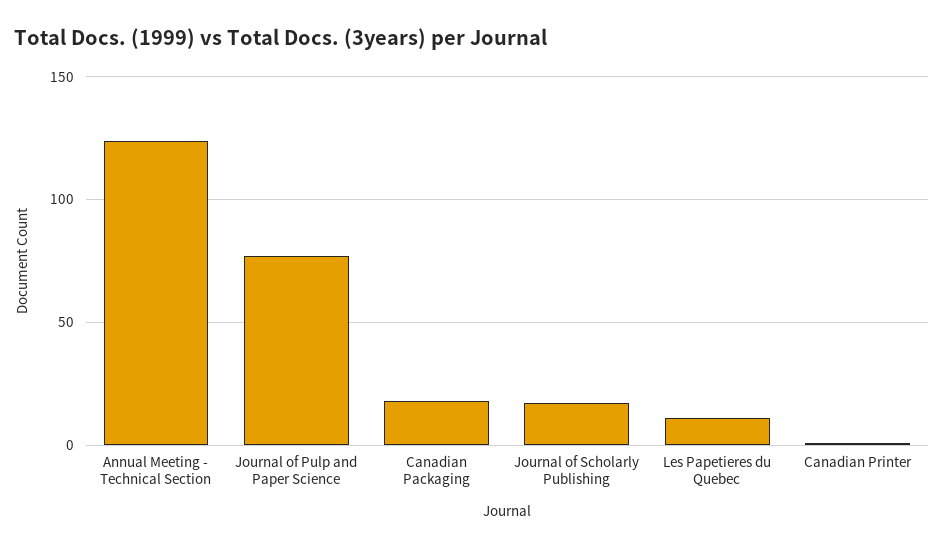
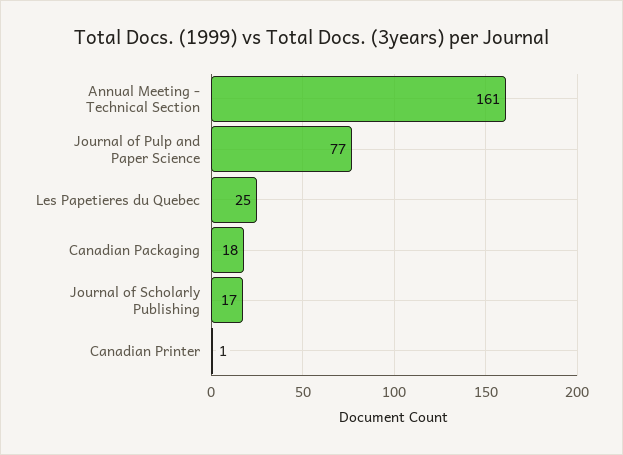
Annual Meeting - Technical Section: 125 -> 161
Les Papetieres du Quebec: 10 -> 25

